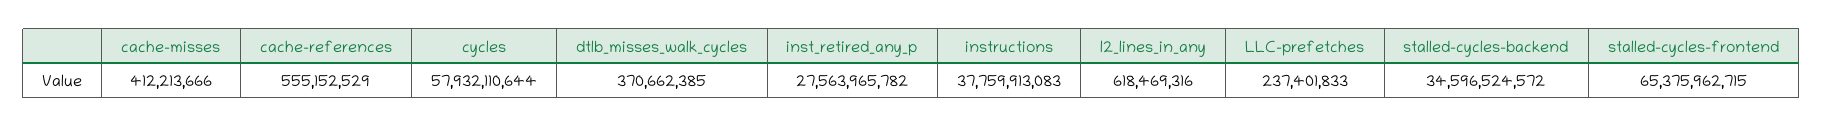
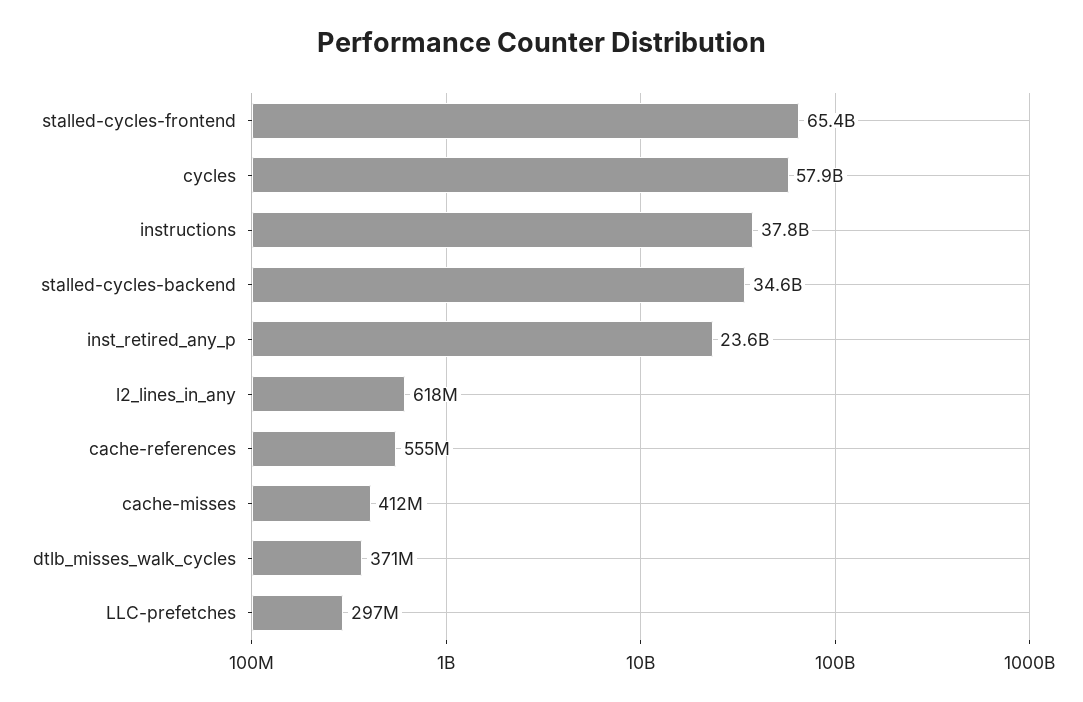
inst_retired_any_p: 27563965782 -> 23600000000
LLC-prefetches: 237401833 -> 297000000

